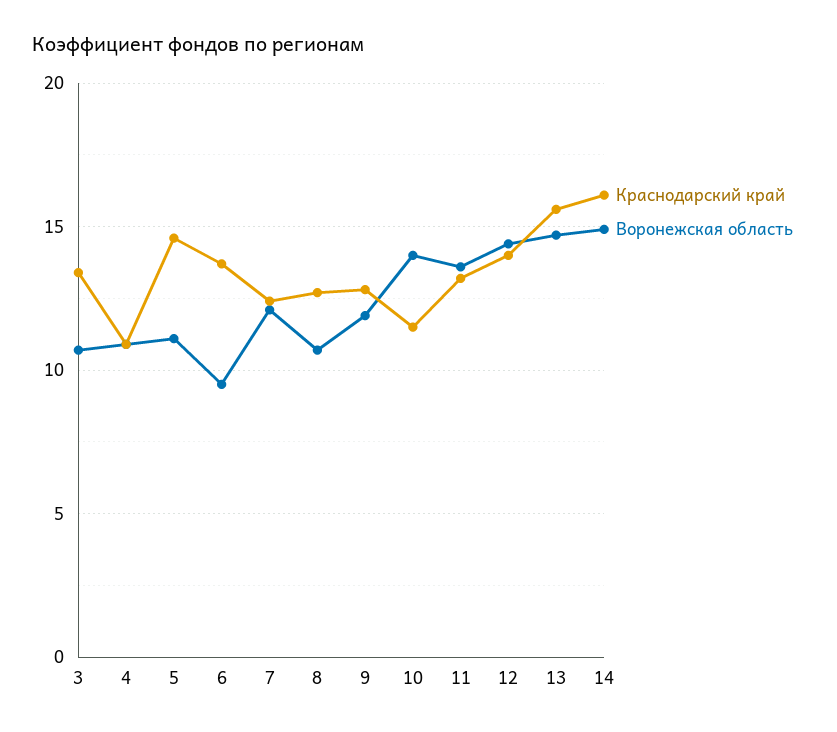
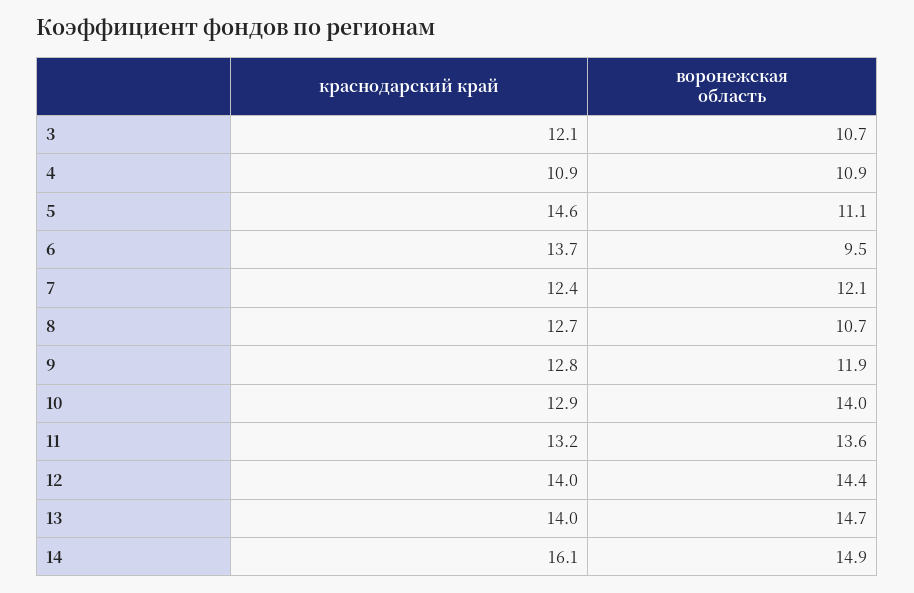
Краснодарский край, 3: 13.5 -> 12.1
Краснодарский край, 10: 11.5 -> 12.9
Краснодарский край, 13: 15.5 -> 14

